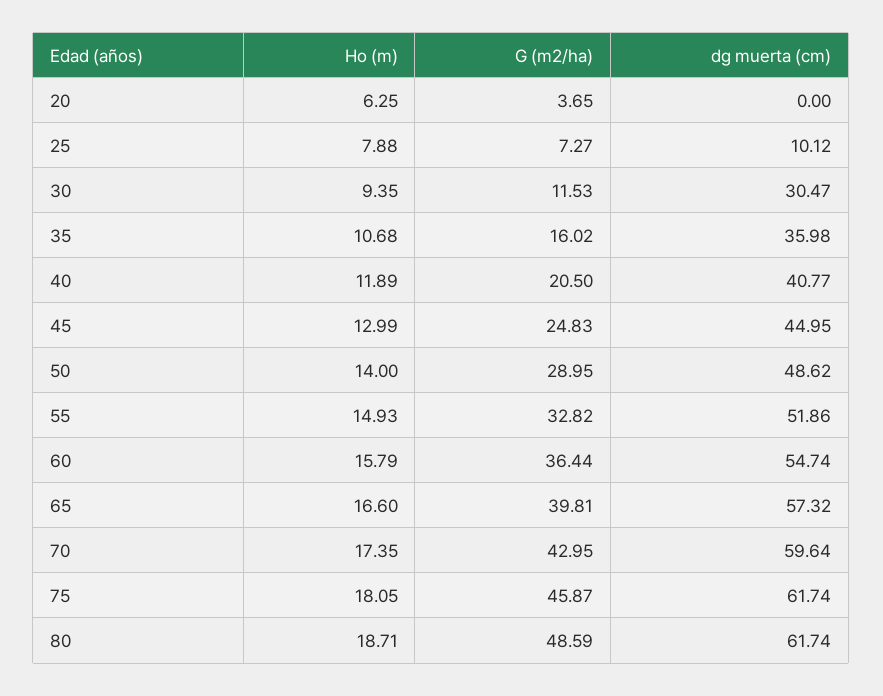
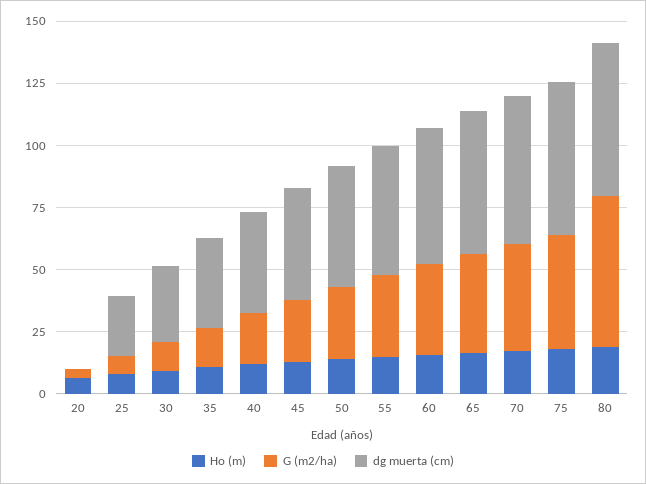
dg muerta (cm), 25: 10.12 -> 25
G (m2/ha), 80: 48.59 -> 60

